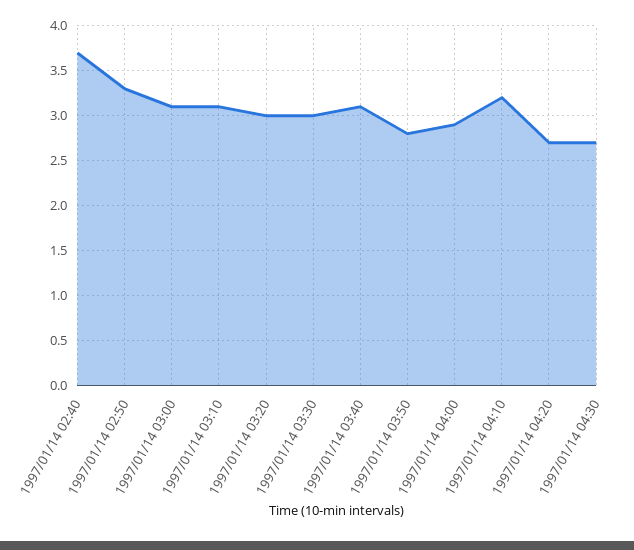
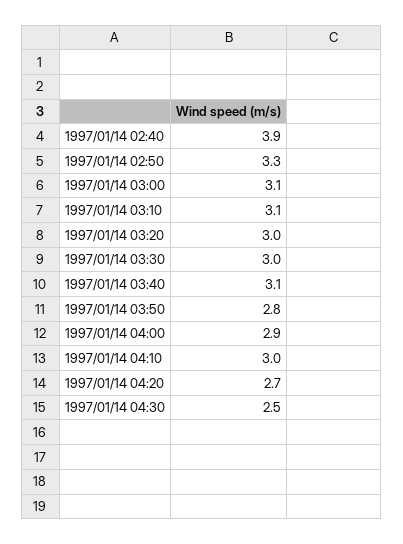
1997/01/14 02:40: 3.7 -> 3.9
1997/01/14 04:10: 3.2 -> 3
1997/01/14 04:30: 2.7 -> 2.5

